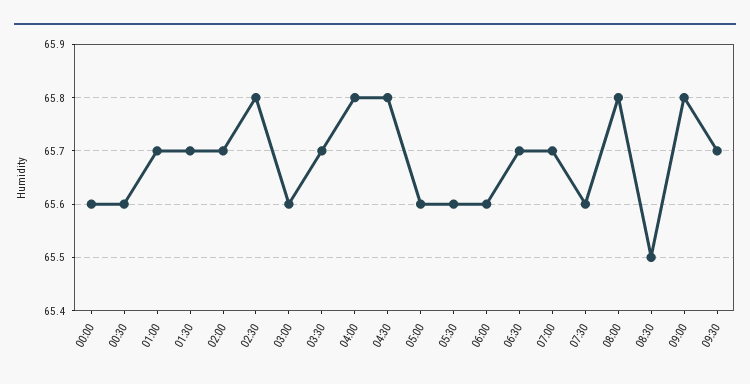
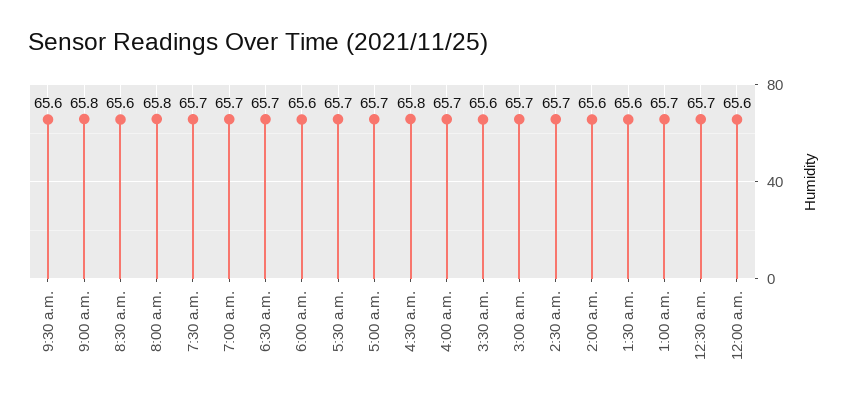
00:30: 65.6 -> 65.7
01:30: 65.7 -> 65.6
02:00: 65.7 -> 65.6
02:30: 65.8 -> 65.7
03:00: 65.6 -> 65.7
03:30: 65.7 -> 65.6
04:00: 65.8 -> 65.7
05:00: 65.6 -> 65.7
05:30: 65.6 -> 65.7
07:30: 65.6 -> 65.7
08:30: 65.5 -> 65.6
09:30: 65.7 -> 65.6

